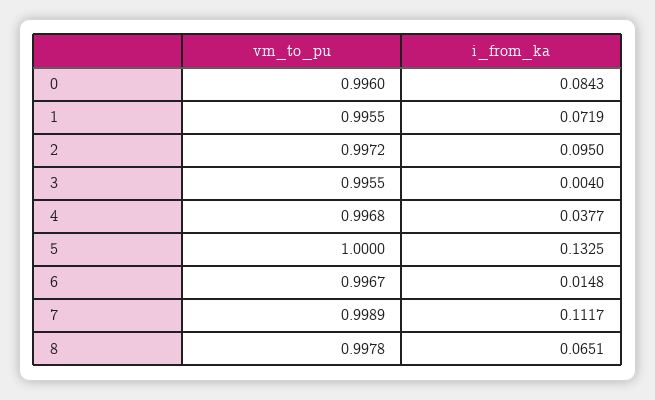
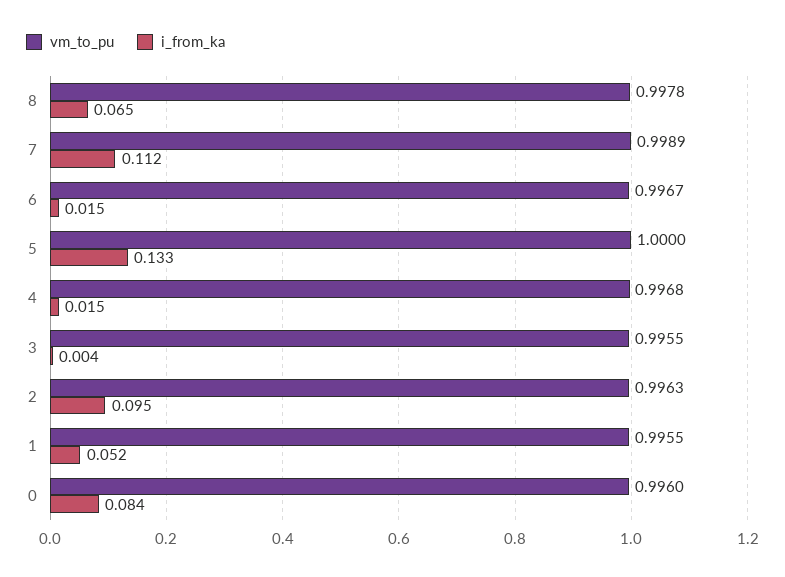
i_from_ka, 1: 0.0719 -> 0.052
vm_to_pu, 2: 0.9972 -> 0.9963
i_from_ka, 4: 0.0377 -> 0.015

